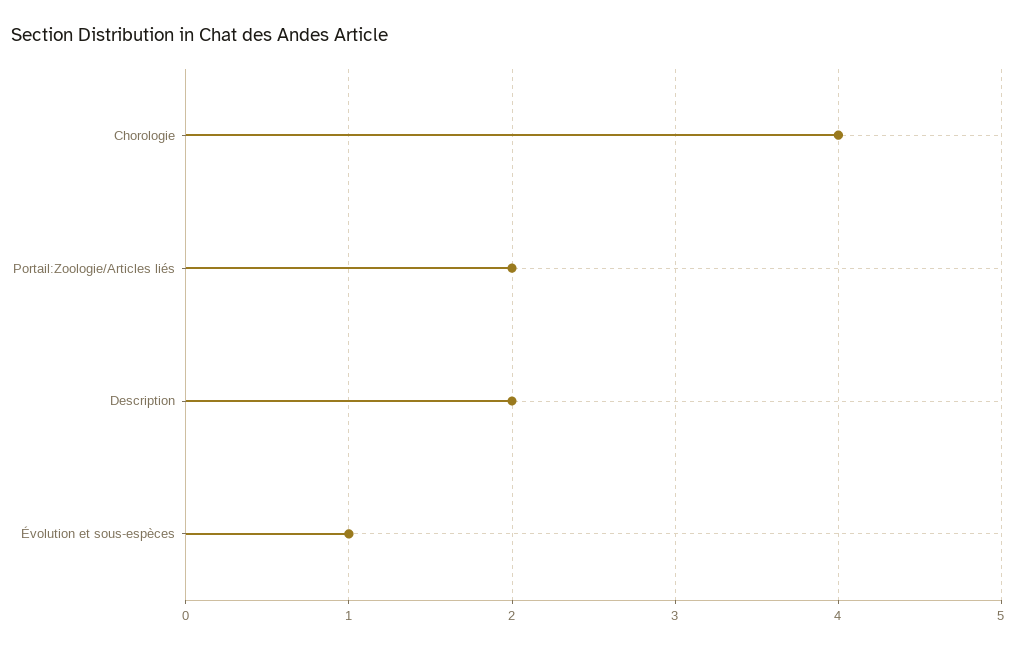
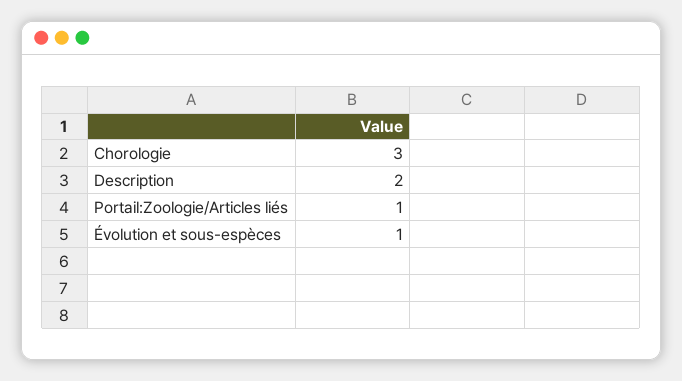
Chorologie: 4 -> 3
Portail:Zoologie/Articles liés: 2 -> 1

